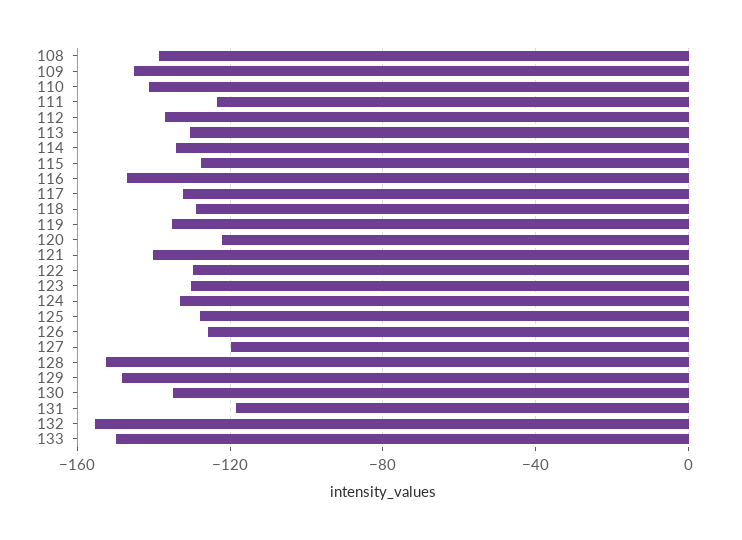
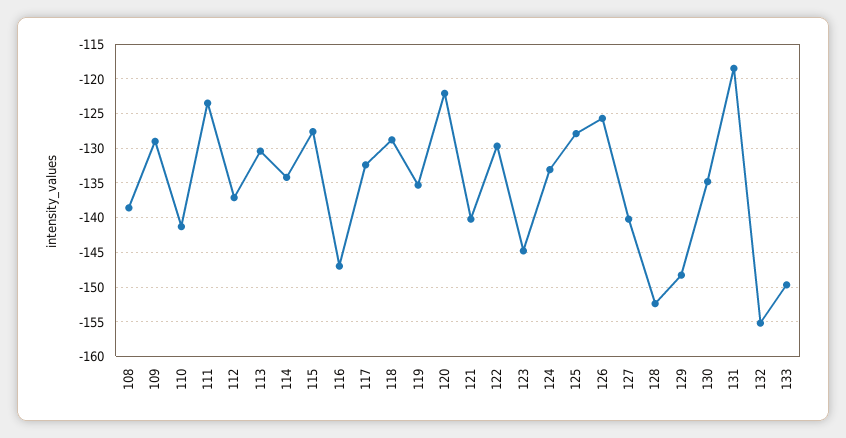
109: -145 -> -129
123: -130 -> -145
127: -120 -> -140

